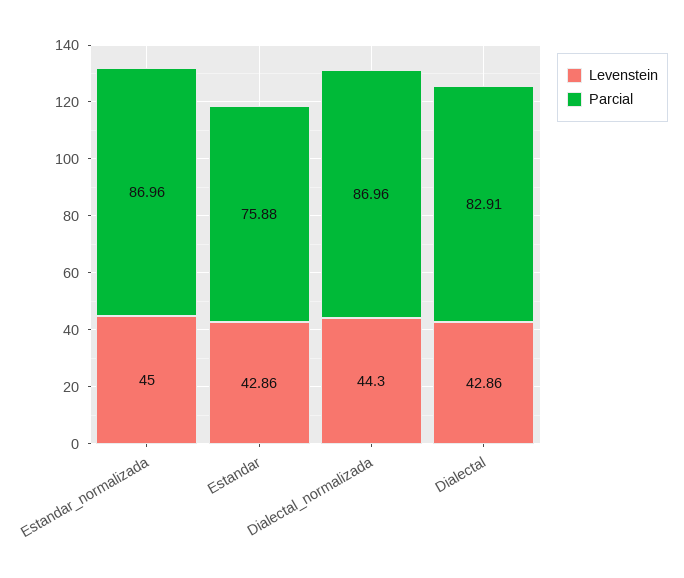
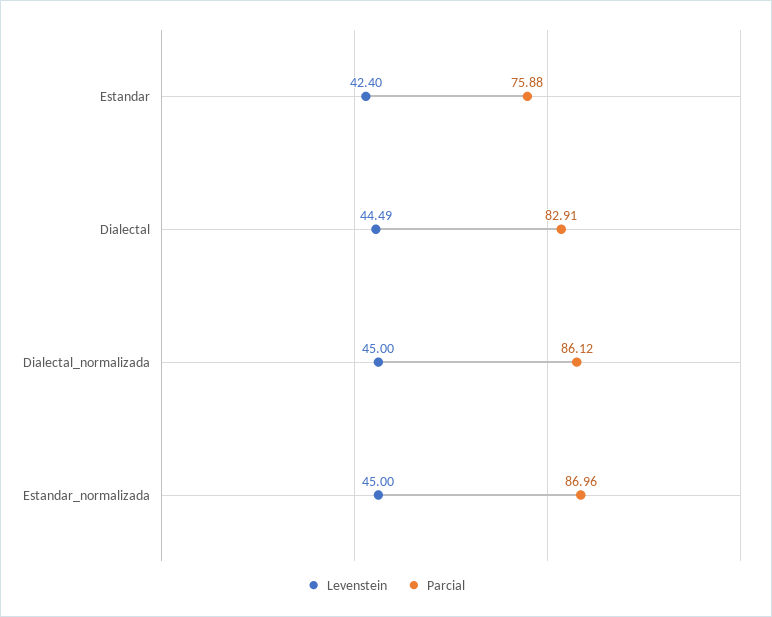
Levenstein, Estandar: 42.86 -> 42.4
Levenstein, Dialectal_normalizada: 44.3 -> 45
Parcial, Dialectal_normalizada: 86.96 -> 86.12
Levenstein, Dialectal: 42.86 -> 44.49

